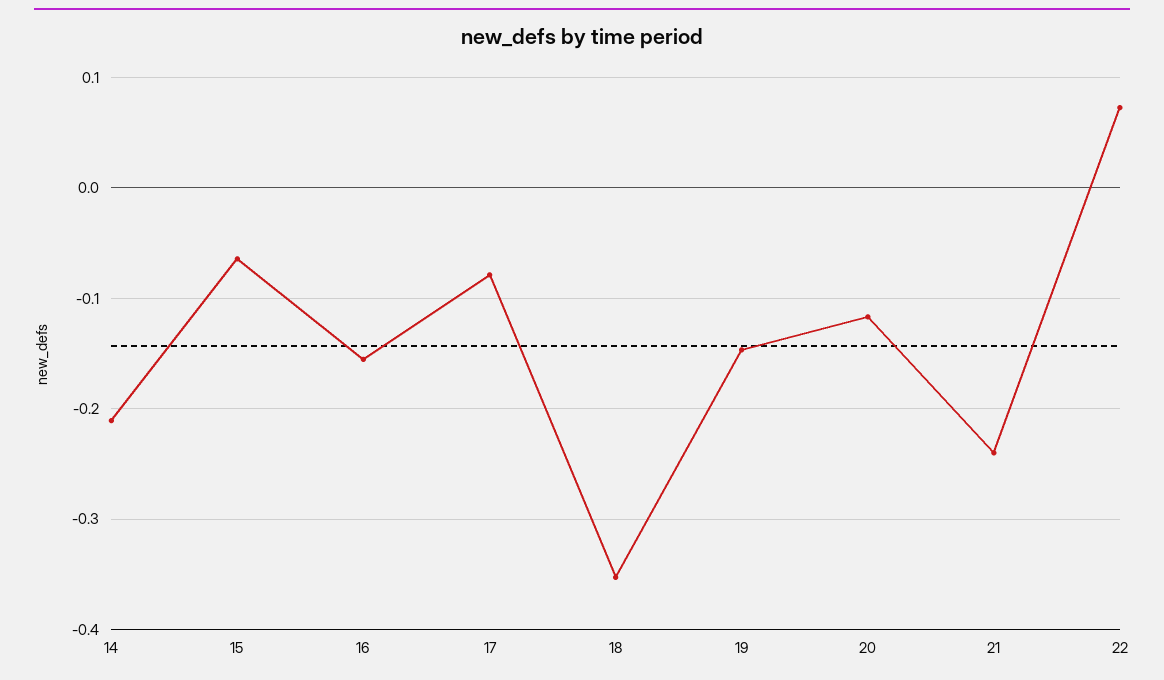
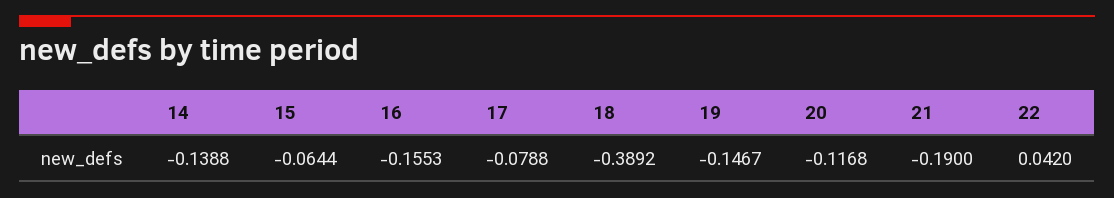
14: -0.21 -> -0.1388
18: -0.35 -> -0.3892
21: -0.24 -> -0.19
22: 0.07 -> 0.042

